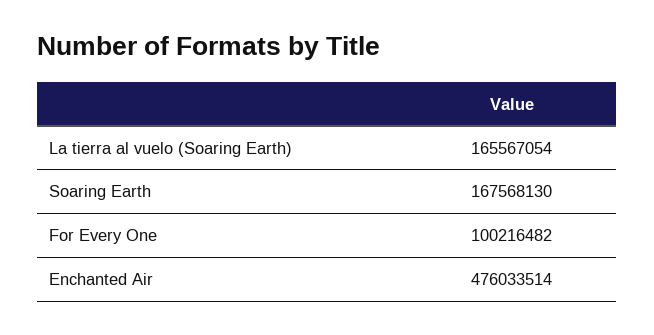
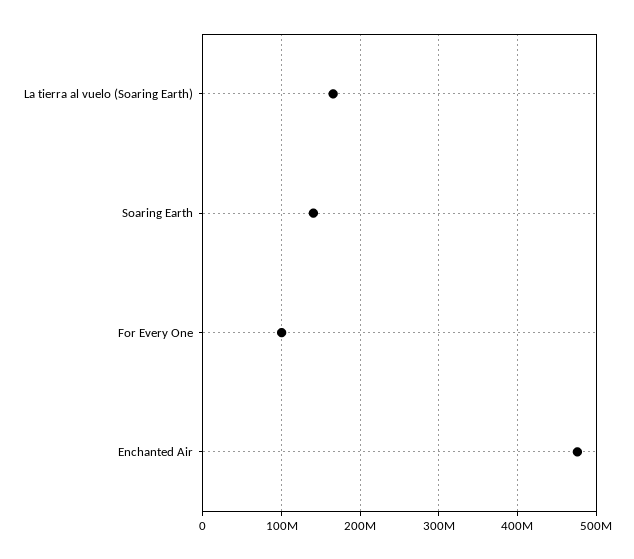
Soaring Earth: 167568130 -> 140000000

